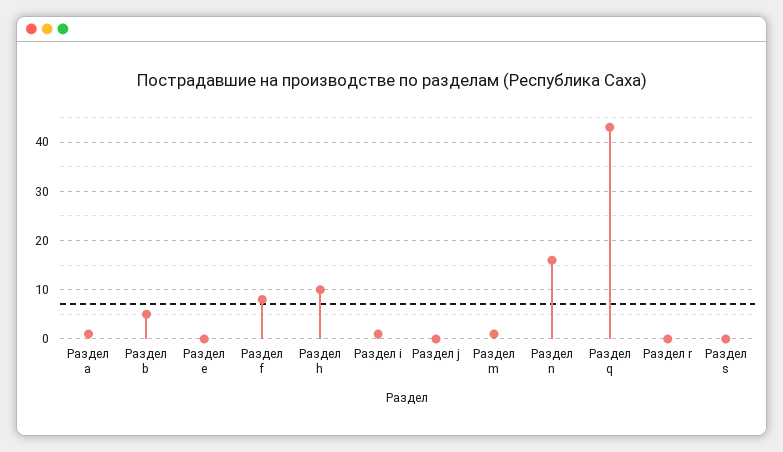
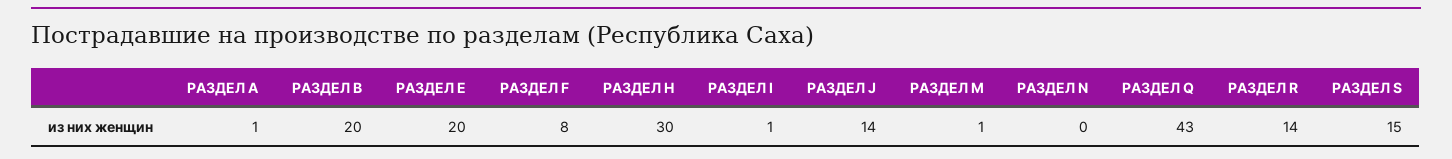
Раздел b: 5 -> 20
Раздел e: 0 -> 20
Раздел h: 10 -> 30
Раздел j: 0 -> 14
Раздел n: 15 -> 0
Раздел r: 0 -> 14
Раздел s: 0 -> 15

